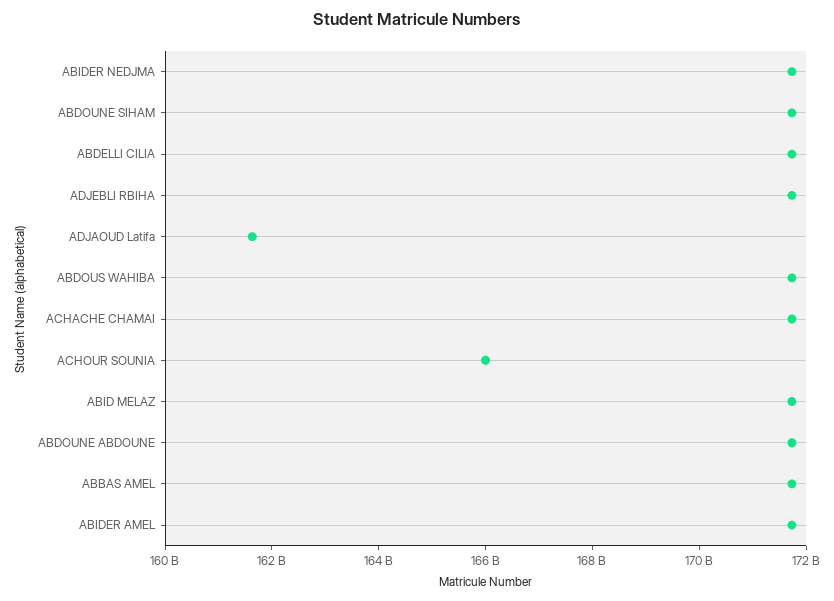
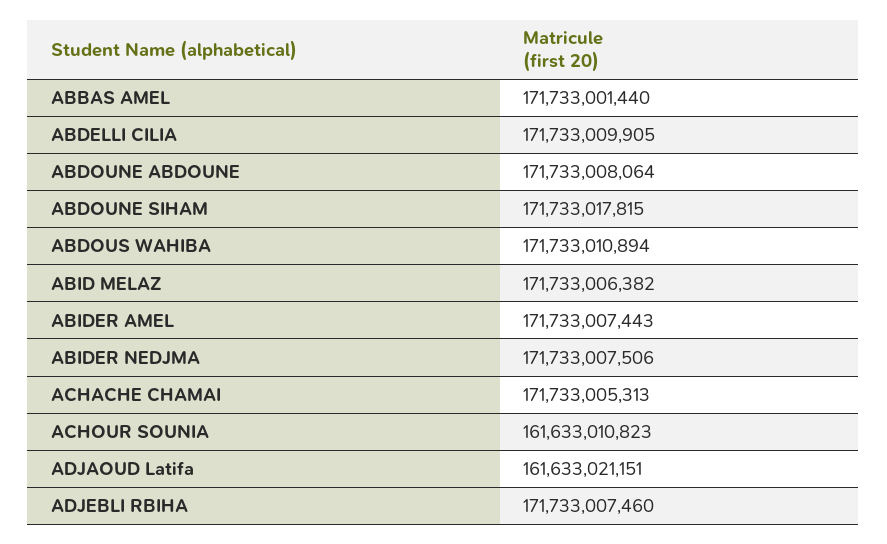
ACHOUR SOUNIA: 166000000000 -> 161633010823

